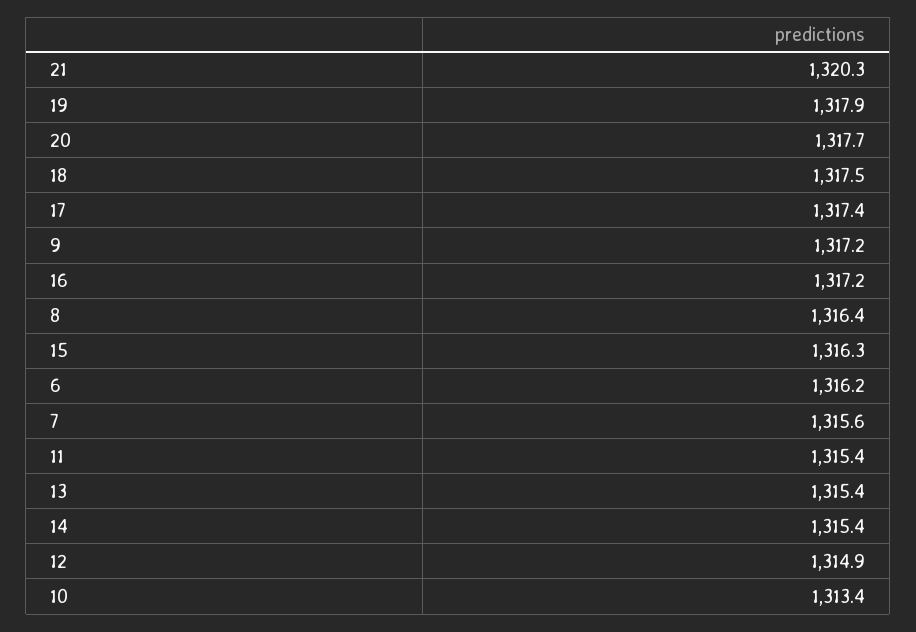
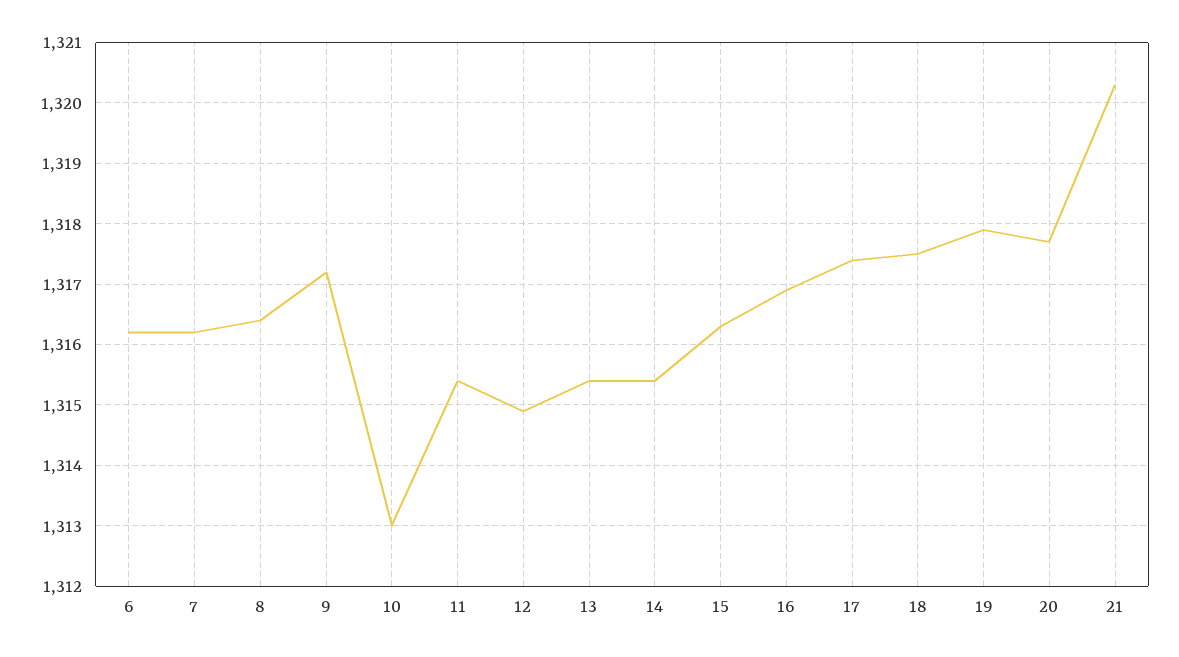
16: 1317.2 -> 1316.9
7: 1315.6 -> 1316.2
10: 1313.4 -> 1313

